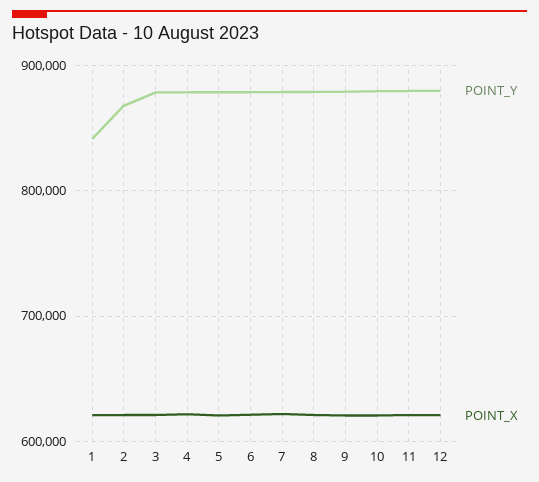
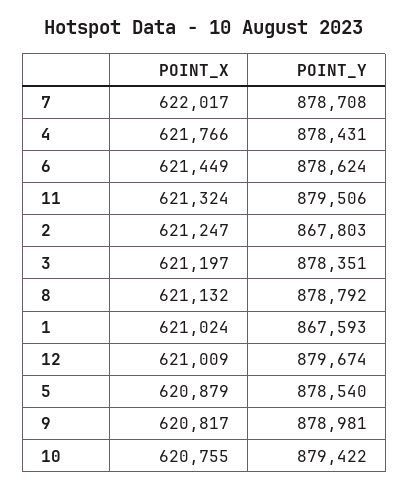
POINT_Y, 1: 840000 -> 867593

